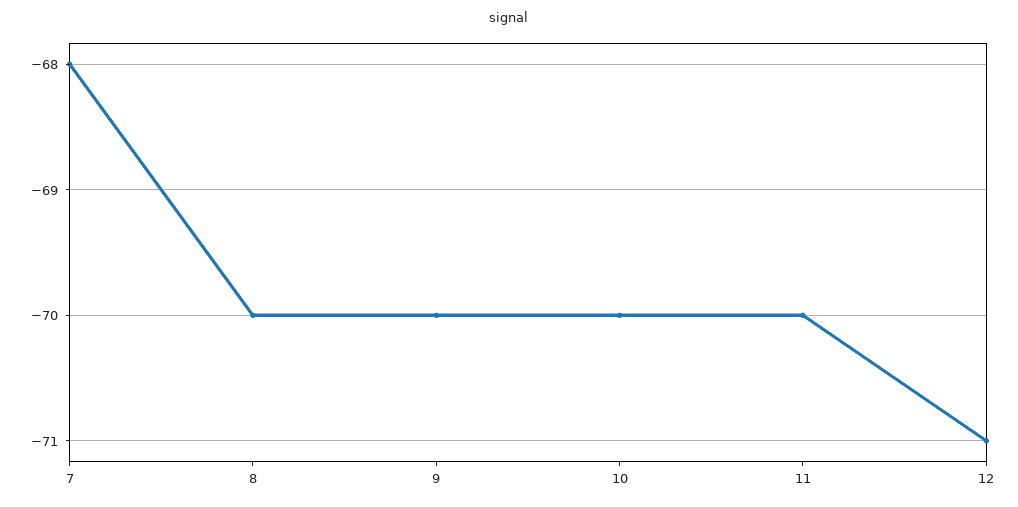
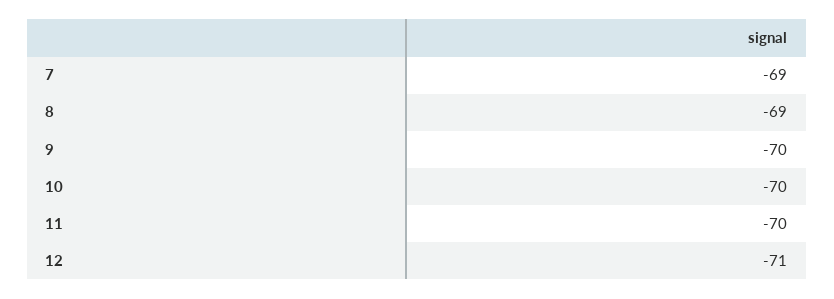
7: -68 -> -69
8: -70 -> -69

